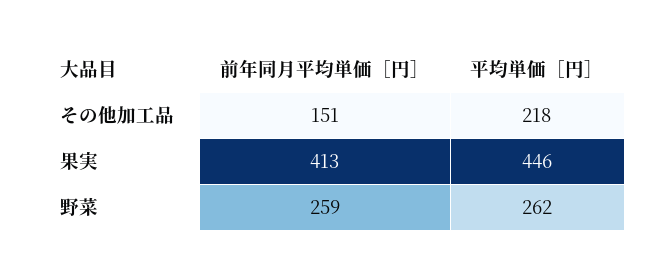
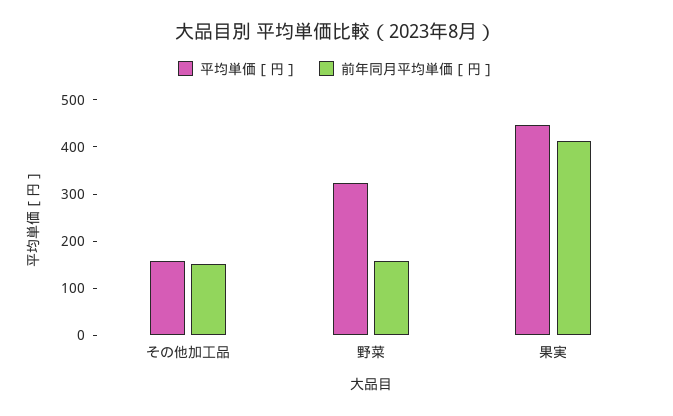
平均単価［円］, その他加工品: 218 -> 160
前年同月平均単価［円］, 野菜: 259 -> 160
平均単価［円］, 野菜: 262 -> 320

